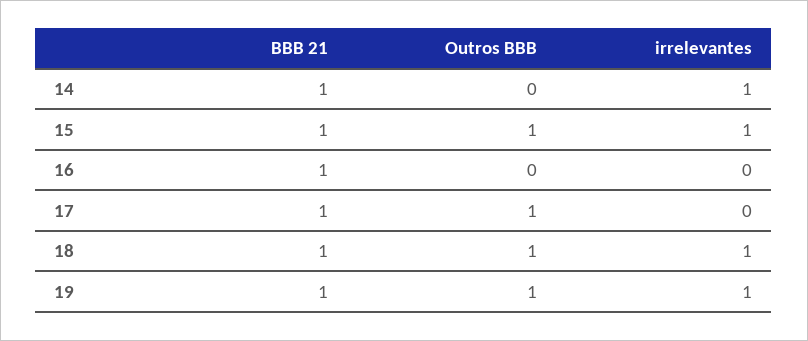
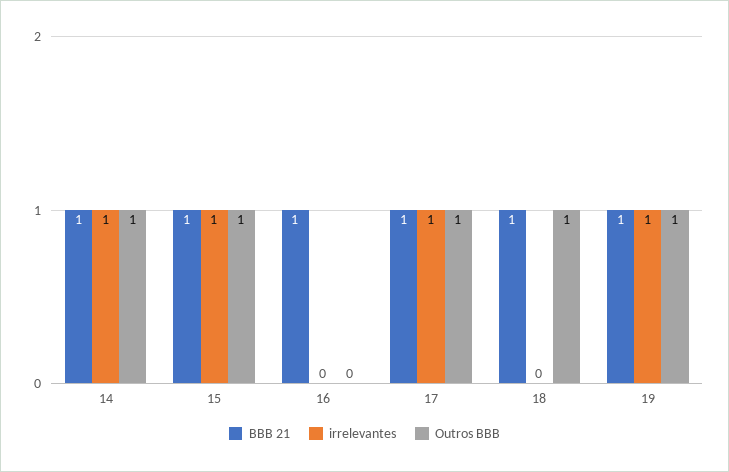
Outros BBB, 14: 0 -> 1
irrelevantes, 17: 0 -> 1
irrelevantes, 18: 1 -> 0

